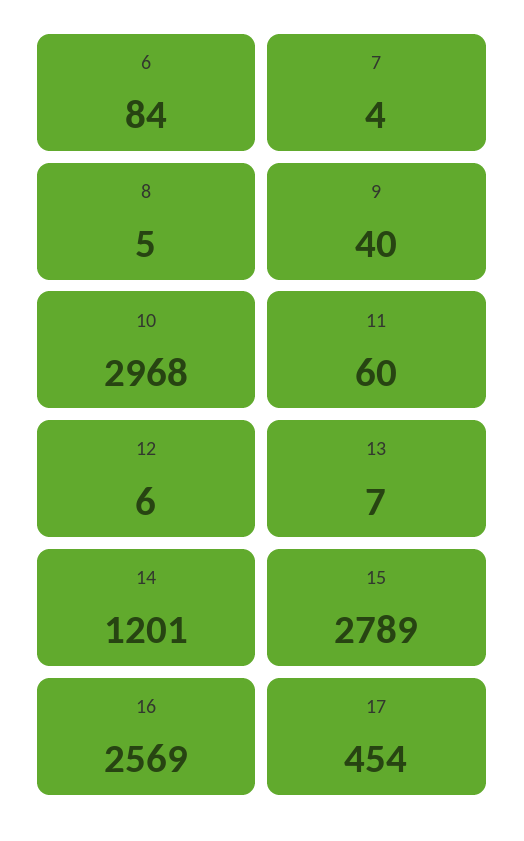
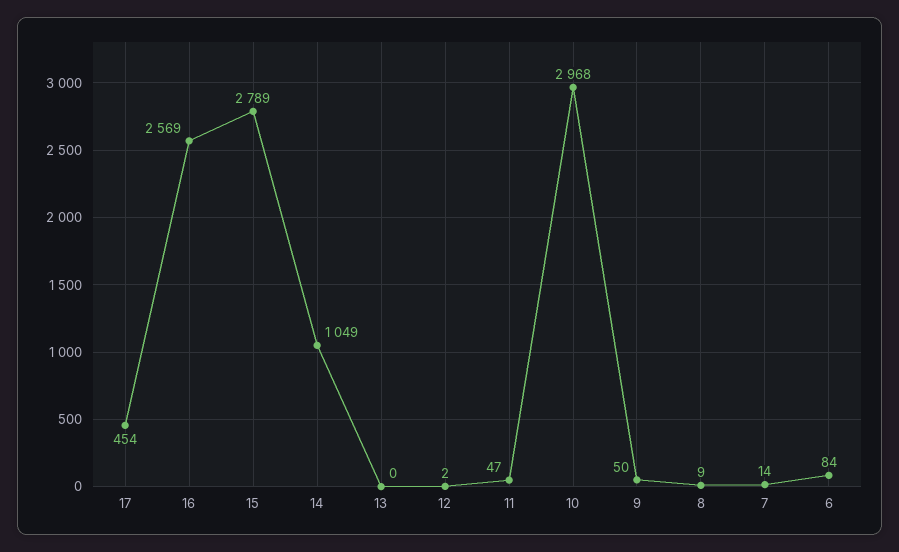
7: 4 -> 14
8: 5 -> 9
9: 40 -> 50
11: 60 -> 47
12: 6 -> 2
13: 7 -> 0
14: 1201 -> 1049

